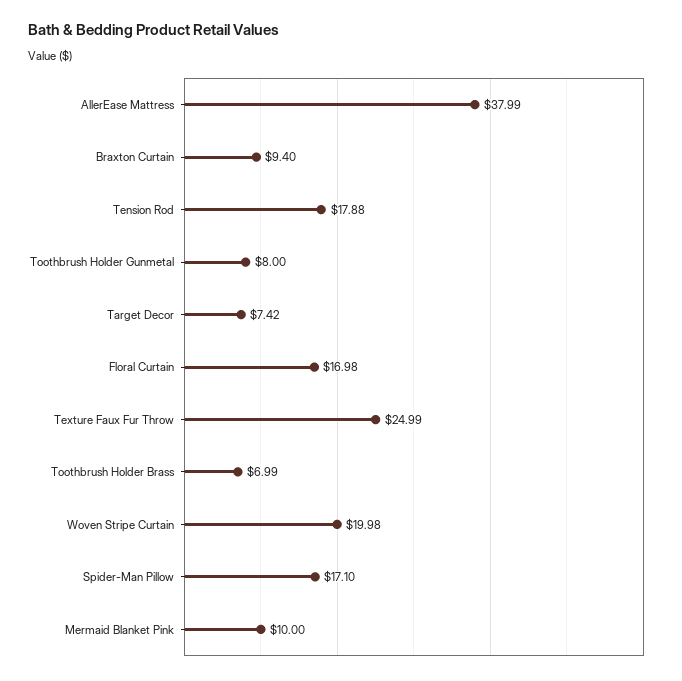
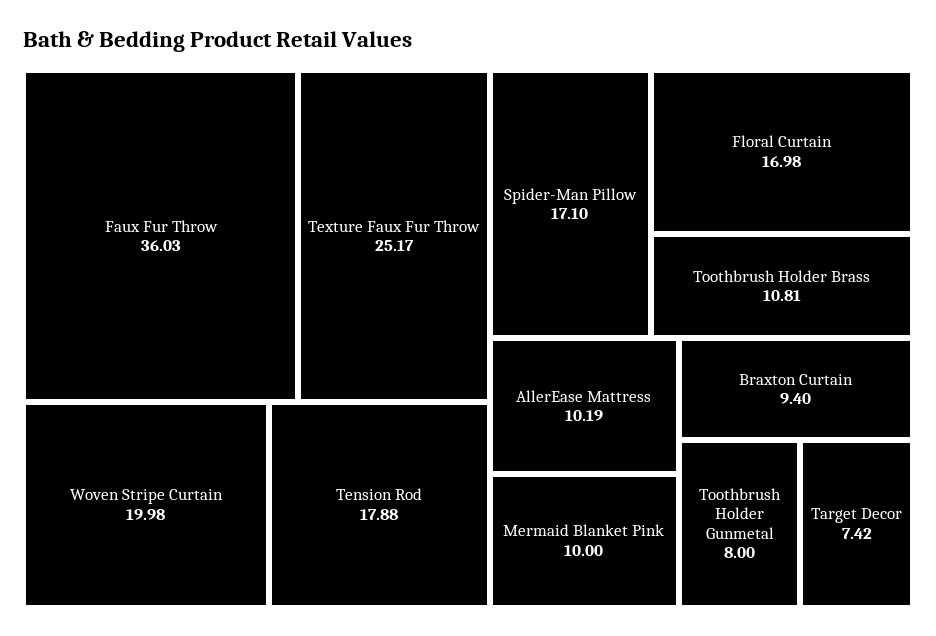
AllerEase Mattress: 37.99 -> 10.19
Texture Faux Fur Throw: 24.99 -> 25.17
Toothbrush Holder Brass: 6.99 -> 10.81
Faux Fur Throw: none -> 36.03

